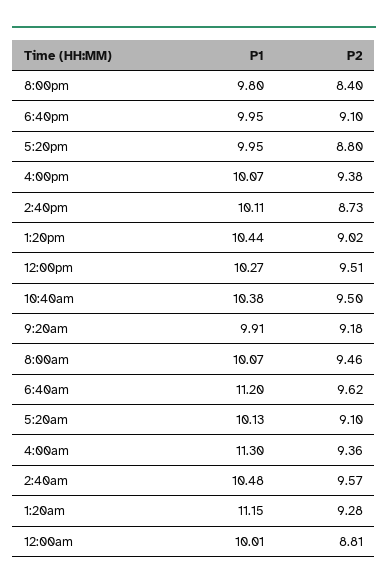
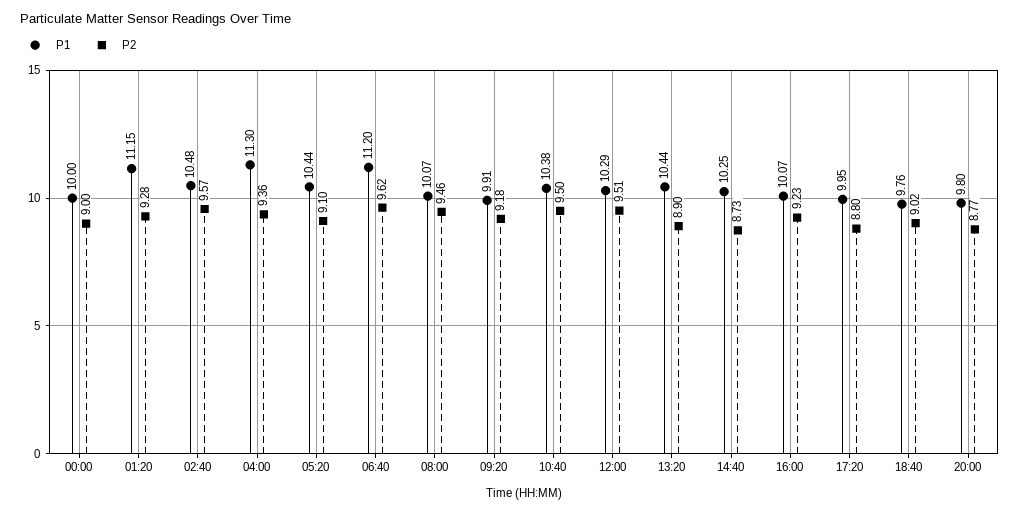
P2, 8:00pm: 8.4 -> 8.77
P1, 6:40pm: 9.95 -> 9.76
P2, 6:40pm: 9.1 -> 9.02
P2, 4:00pm: 9.38 -> 9.23
P1, 2:40pm: 10.11 -> 10.25
P2, 1:20pm: 9.02 -> 8.9
P1, 12:00pm: 10.27 -> 10.29
P1, 5:20am: 10.13 -> 10.44
P1, 12:00am: 10.01 -> 10
P2, 12:00am: 8.81 -> 9

